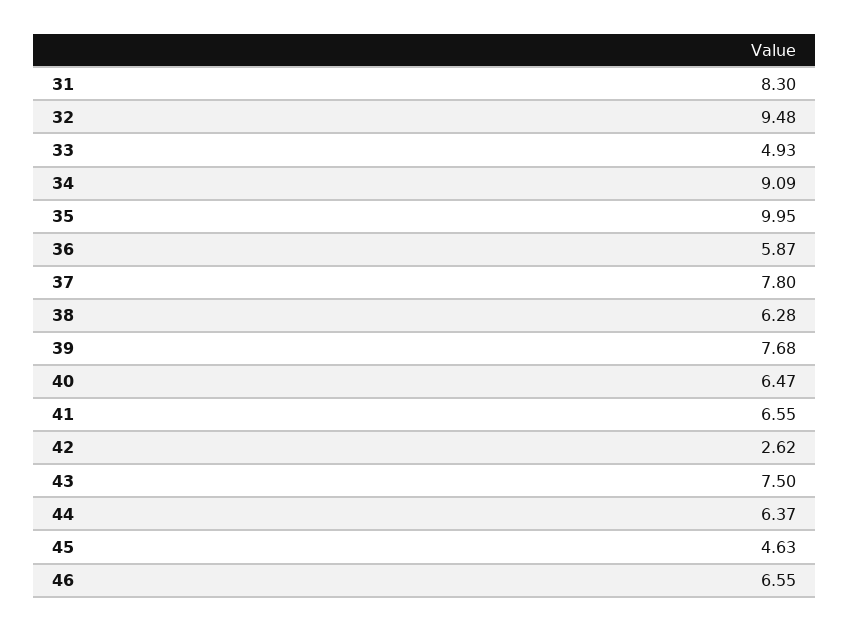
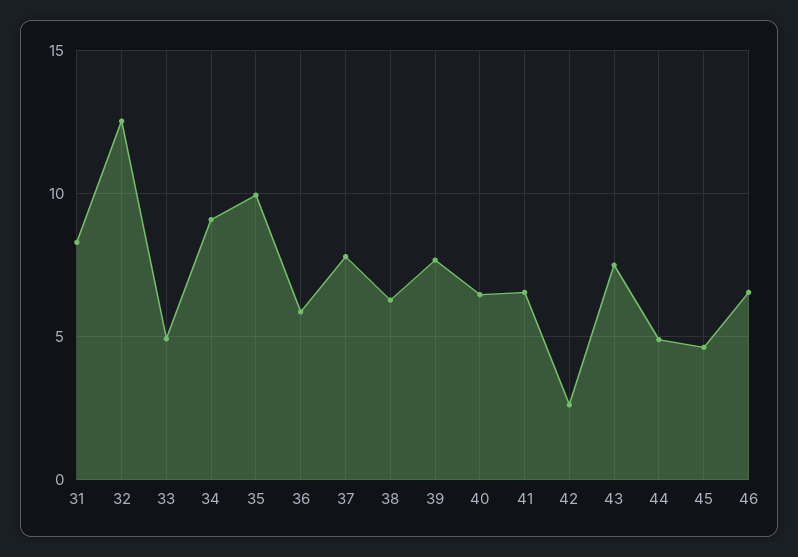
32: 9.48 -> 12.5
44: 6.37 -> 5

